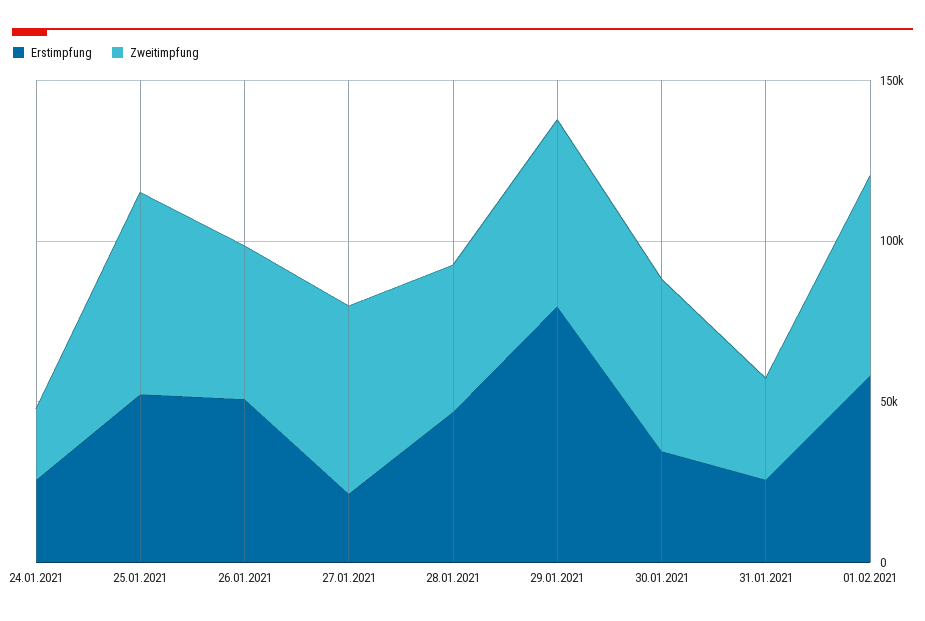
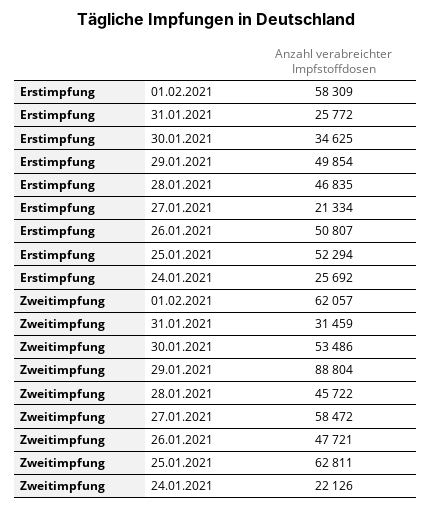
Erstimpfung, 29.01.2021: 80000 -> 49854
Zweitimpfung, 29.01.2021: 60000 -> 88804

